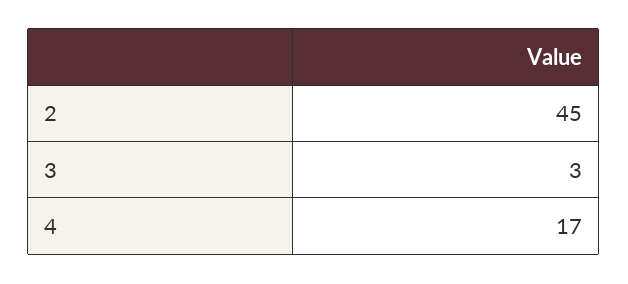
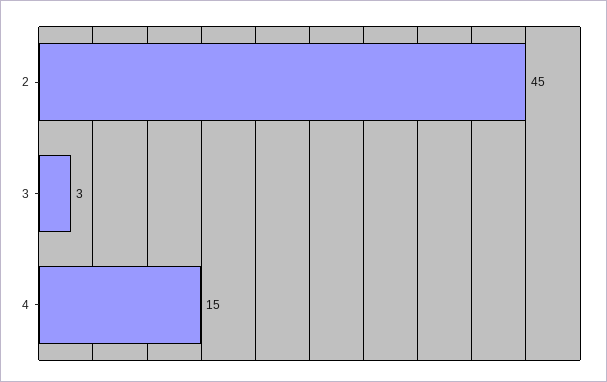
4: 17 -> 15

